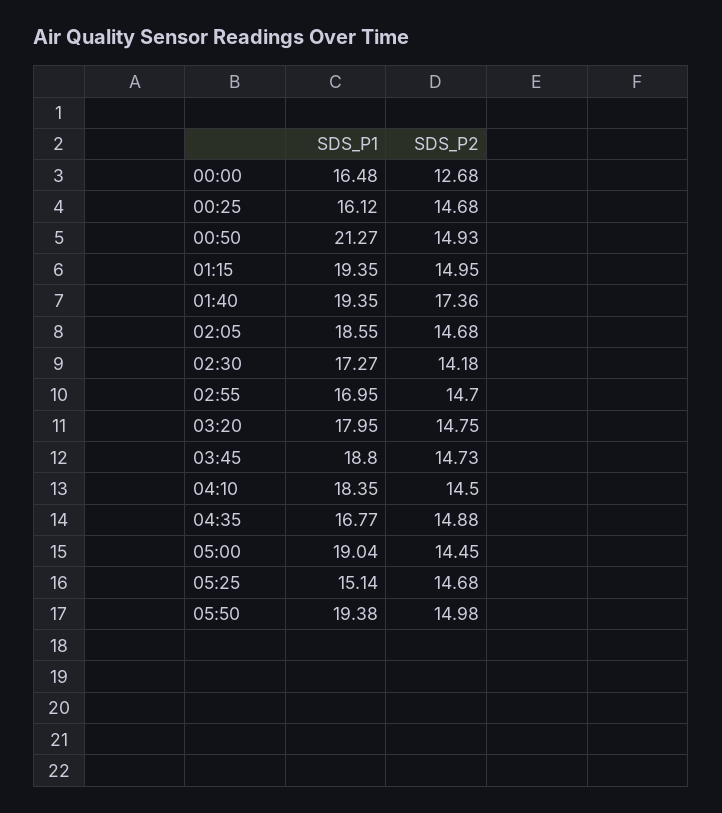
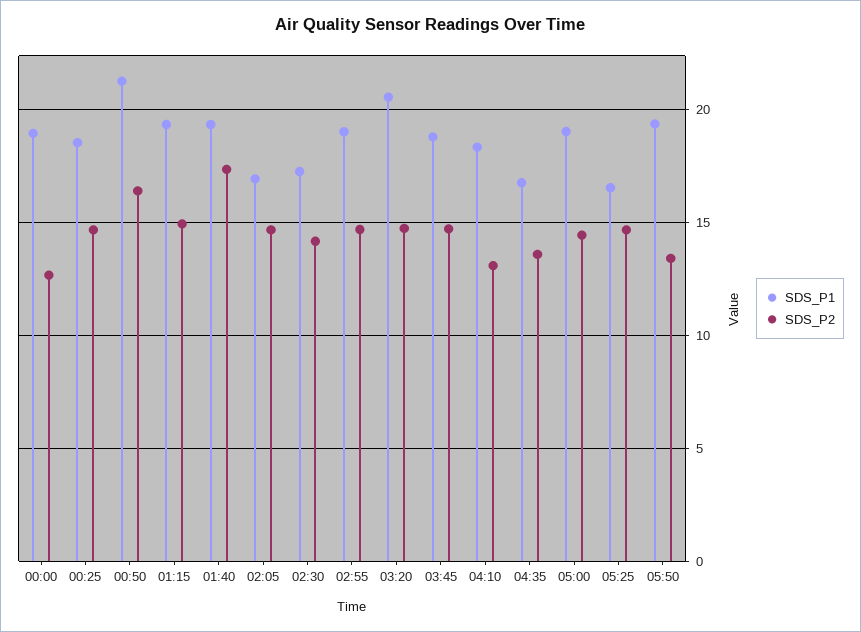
SDS_P1, 00:00: 16.48 -> 19
SDS_P1, 00:25: 16.12 -> 18.5
SDS_P2, 00:50: 14.93 -> 16.5
SDS_P1, 02:05: 18.55 -> 17
SDS_P1, 02:55: 16.95 -> 19
SDS_P1, 03:20: 17.95 -> 20.5
SDS_P2, 04:10: 14.5 -> 13
SDS_P2, 04:35: 14.88 -> 13.5
SDS_P1, 05:25: 15.14 -> 16.5
SDS_P2, 05:50: 14.98 -> 13.5

